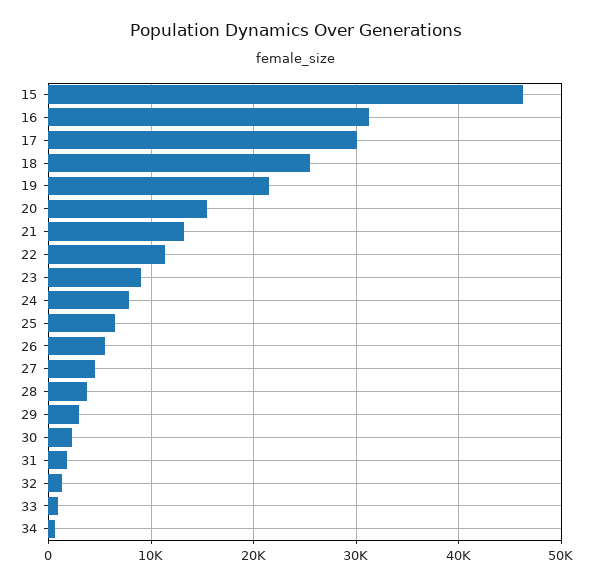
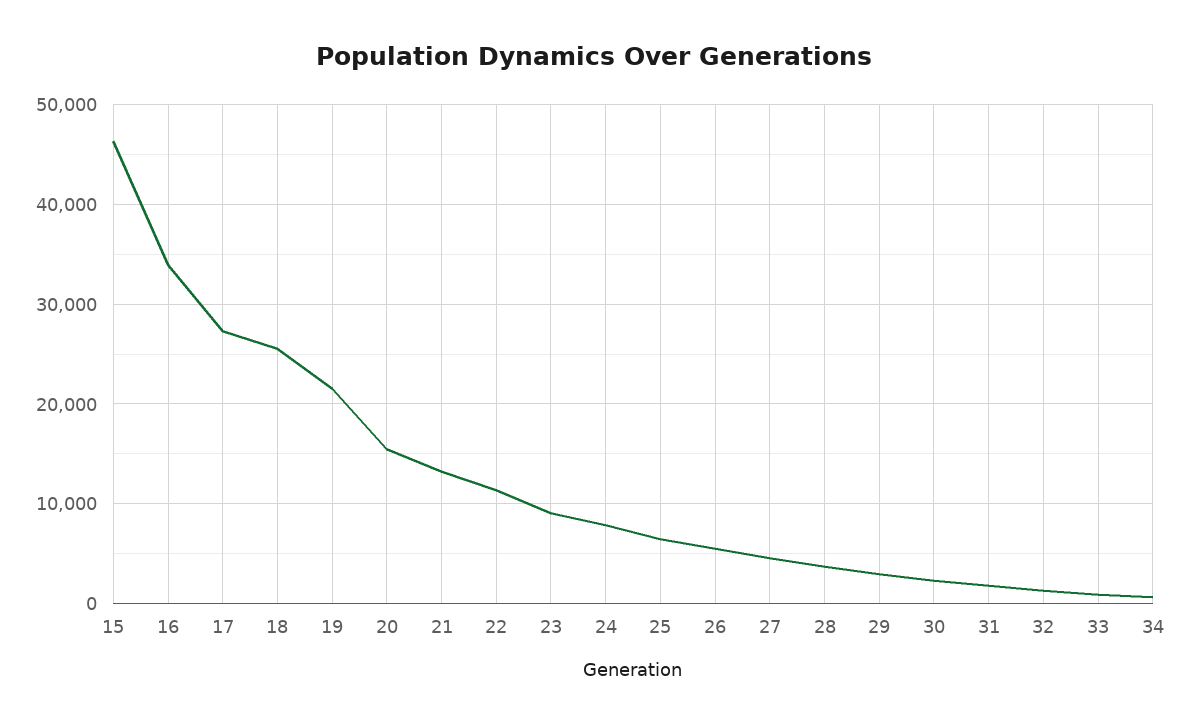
16: 31000 -> 34000
17: 30000 -> 27000

